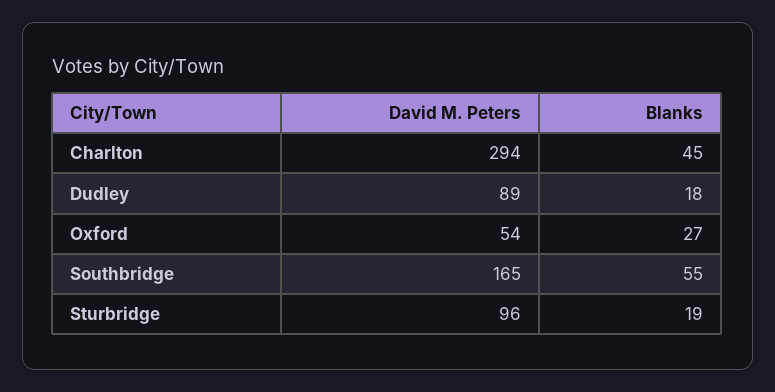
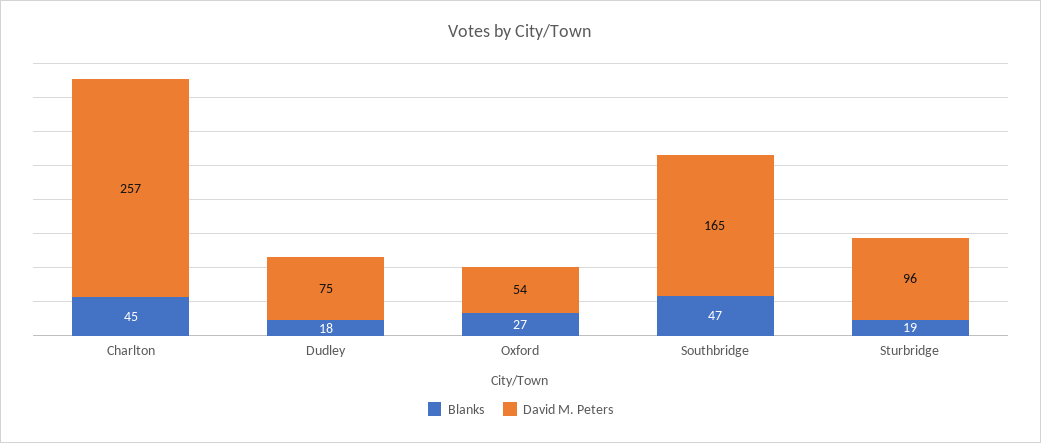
David M. Peters, Charlton: 294 -> 257
David M. Peters, Dudley: 89 -> 75
Blanks, Southbridge: 55 -> 47

